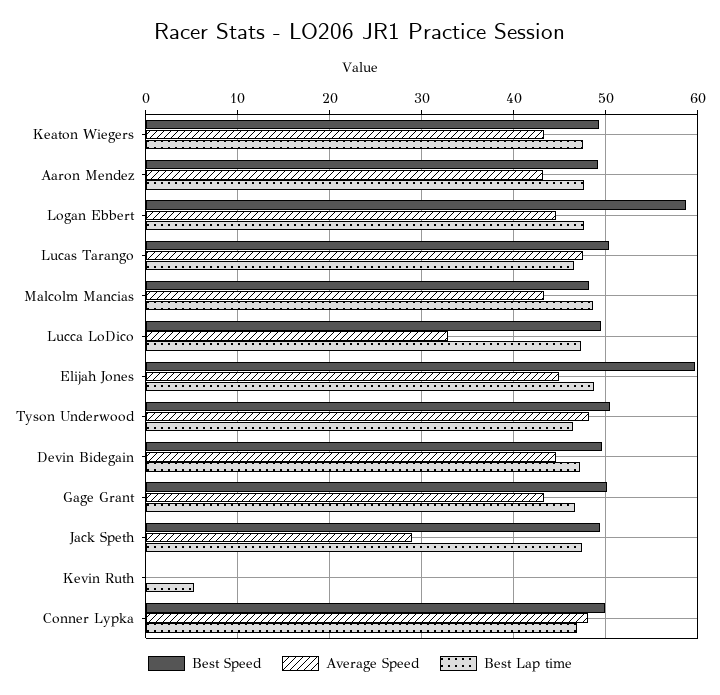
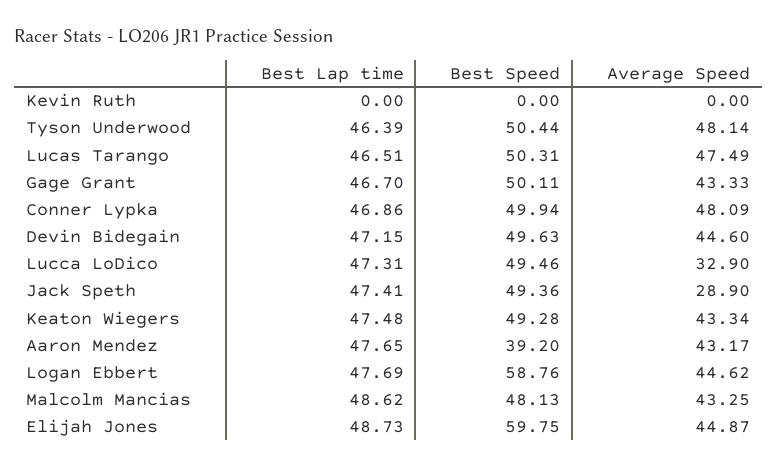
Best Speed, Aaron Mendez: 49 -> 39.2
Best Lap time, Kevin Ruth: 5 -> 0

